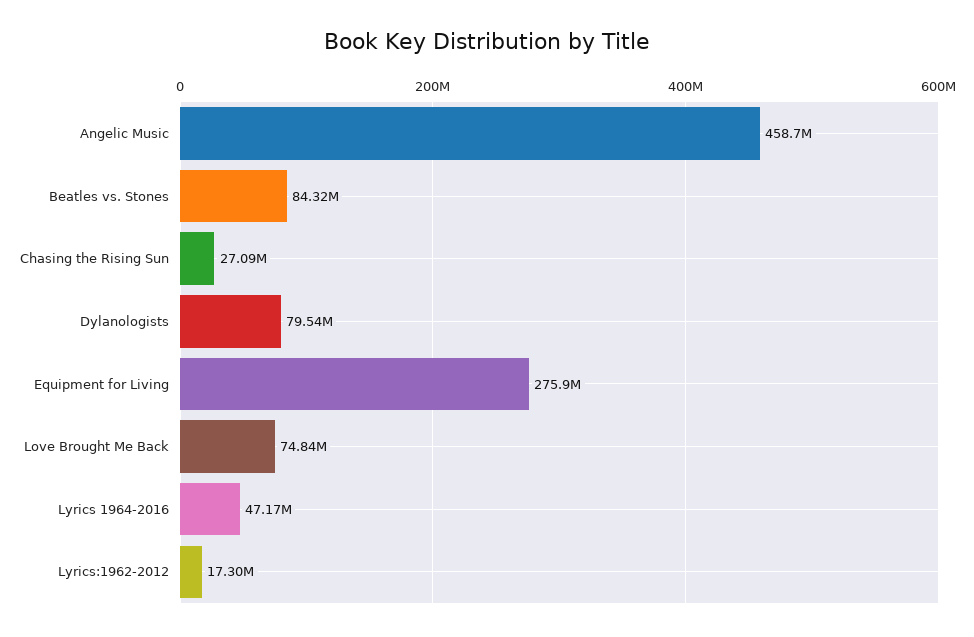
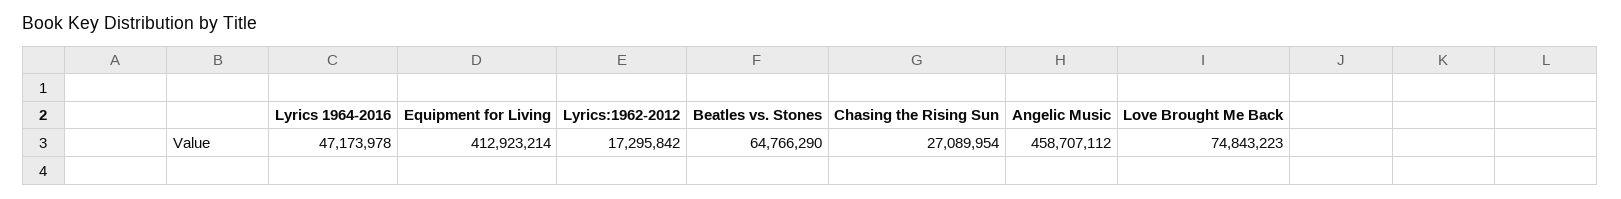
Beatles vs. Stones: 84320000 -> 64766290
Dylanologists: 79540000 -> none
Equipment for Living: 275900000 -> 412923214

